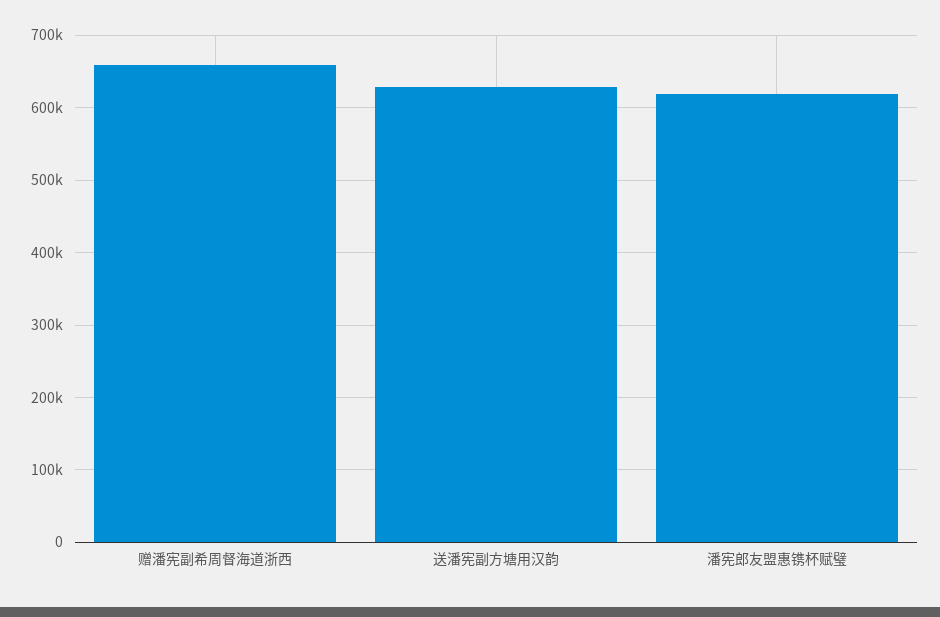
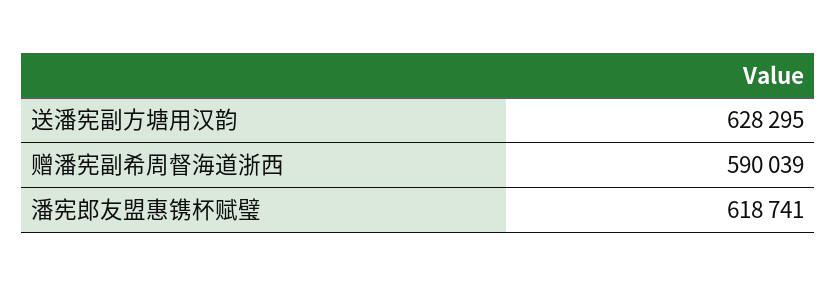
赠潘宪副希周督海道浙西: 660000 -> 590039

